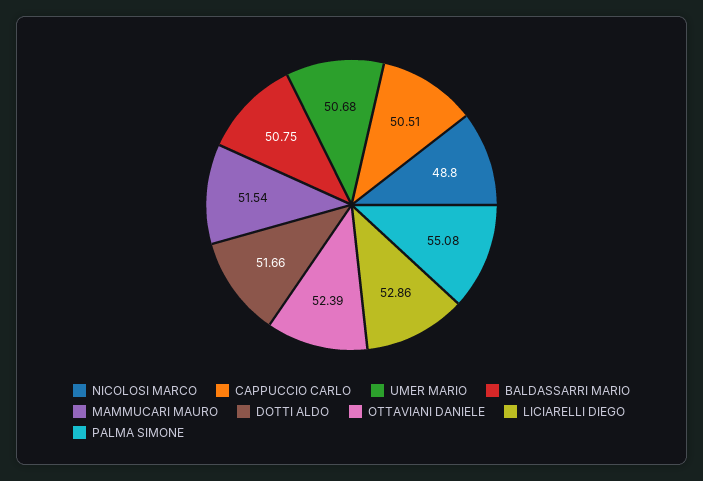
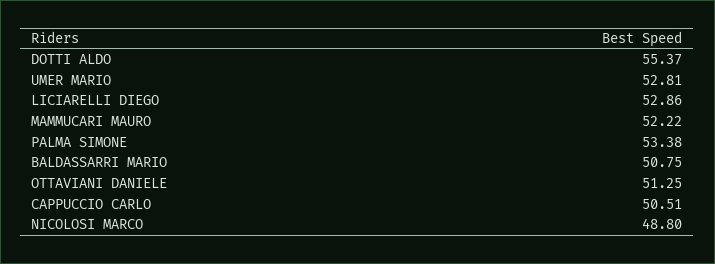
UMER MARIO: 50.68 -> 52.81
MAMMUCARI MAURO: 51.54 -> 52.22
DOTTI ALDO: 51.66 -> 55.37
OTTAVIANI DANIELE: 52.39 -> 51.25
PALMA SIMONE: 55.08 -> 53.38

